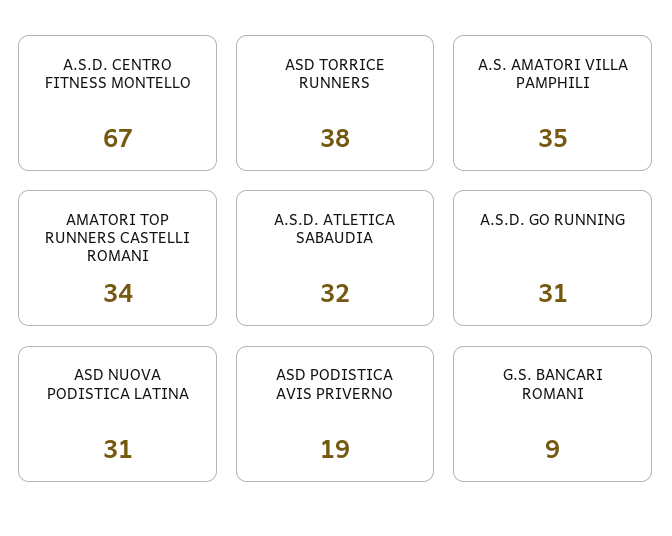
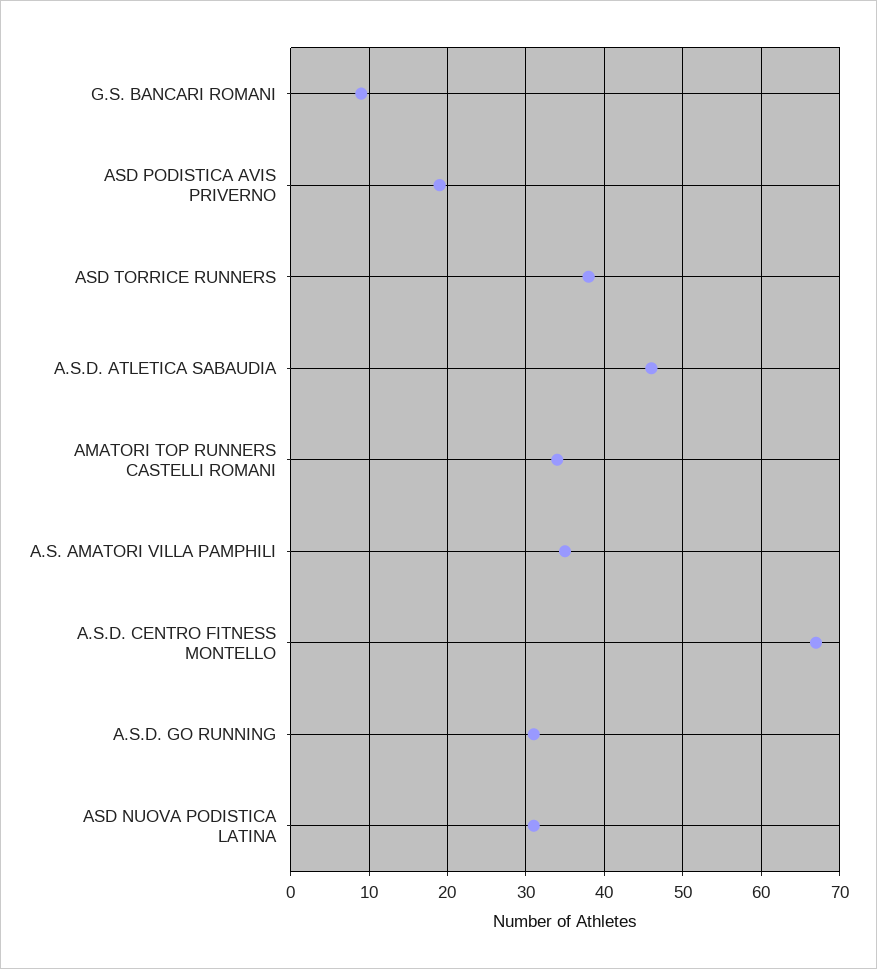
A.S.D. ATLETICA SABAUDIA: 32 -> 46

